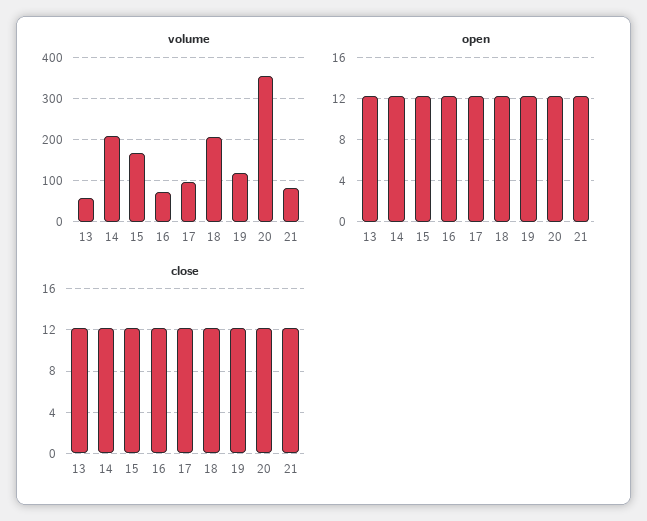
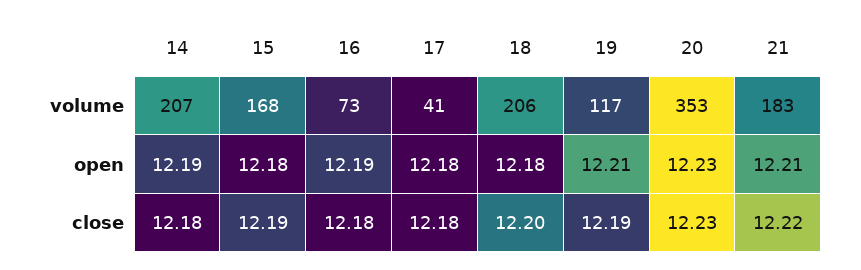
volume, 13: 60 -> none
volume, 17: 100 -> 41
volume, 21: 80 -> 183
open, 13: 12 -> none
close, 13: 12 -> none

